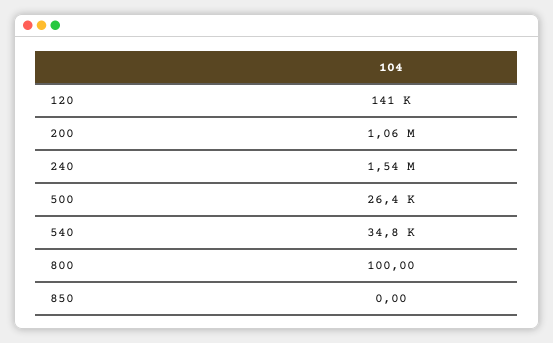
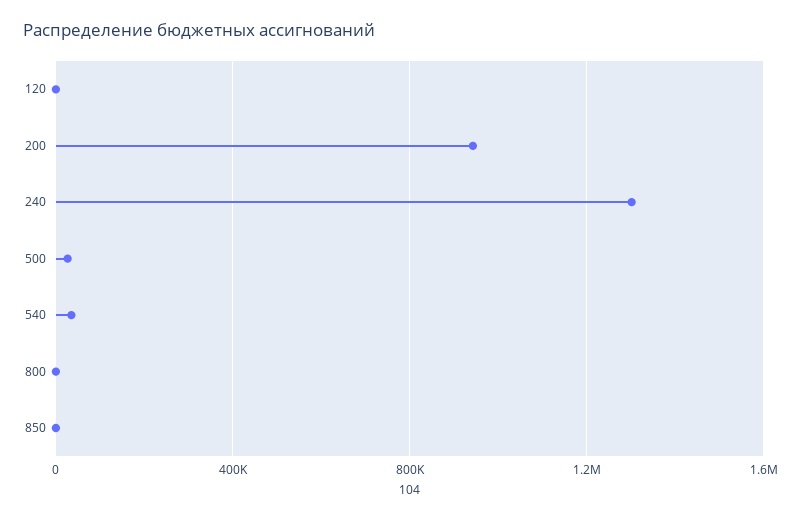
120: 141000 -> 0
200: 1060000 -> 950000
240: 1540000 -> 1300000

